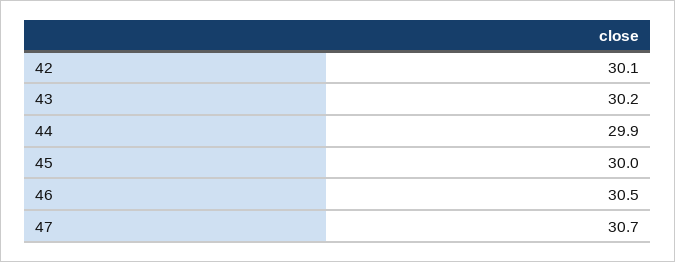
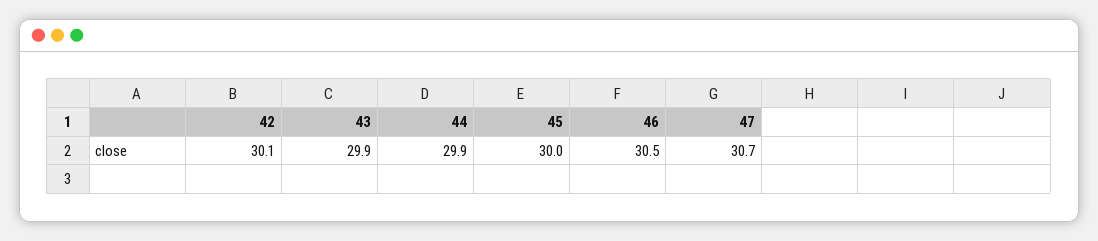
43: 30.2 -> 29.9

